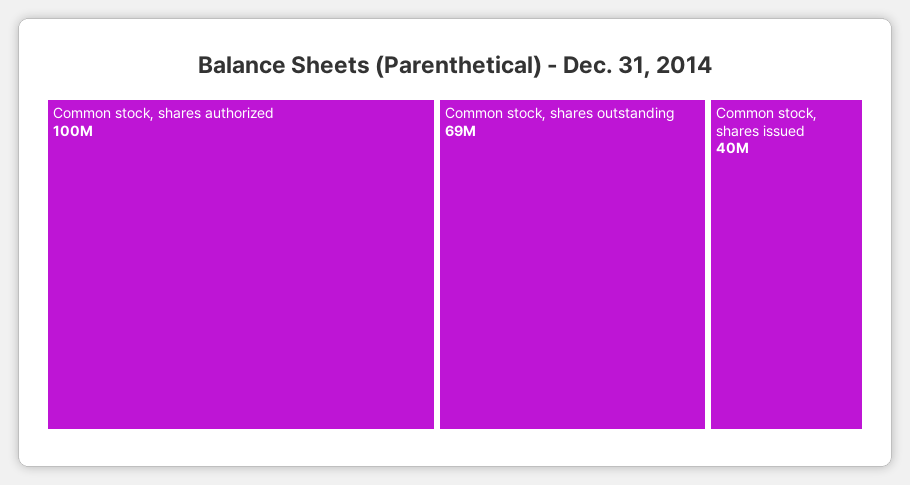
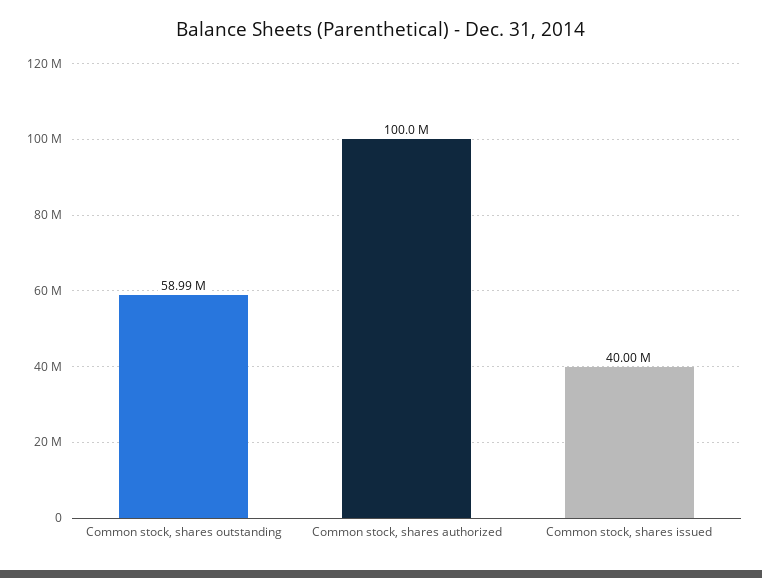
Common stock, shares outstanding: 69000000 -> 58990000

